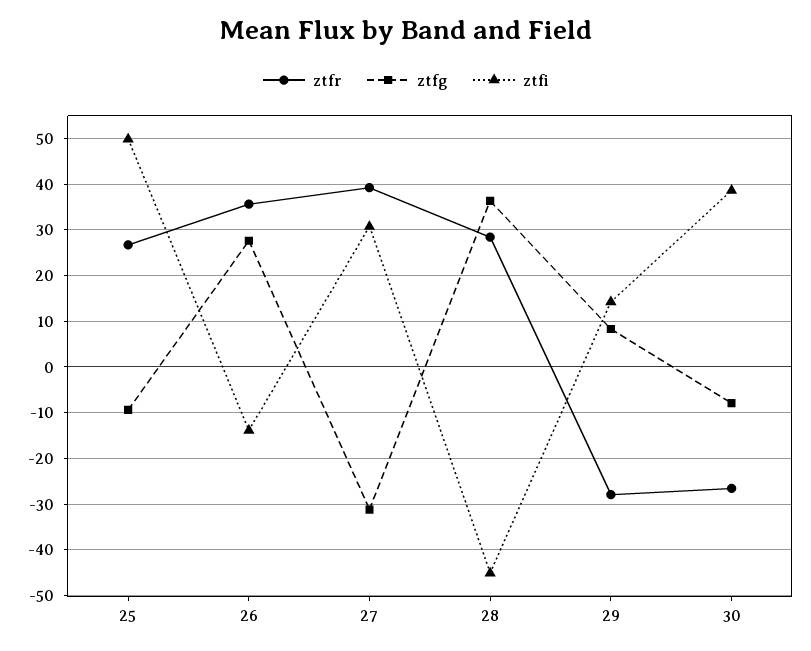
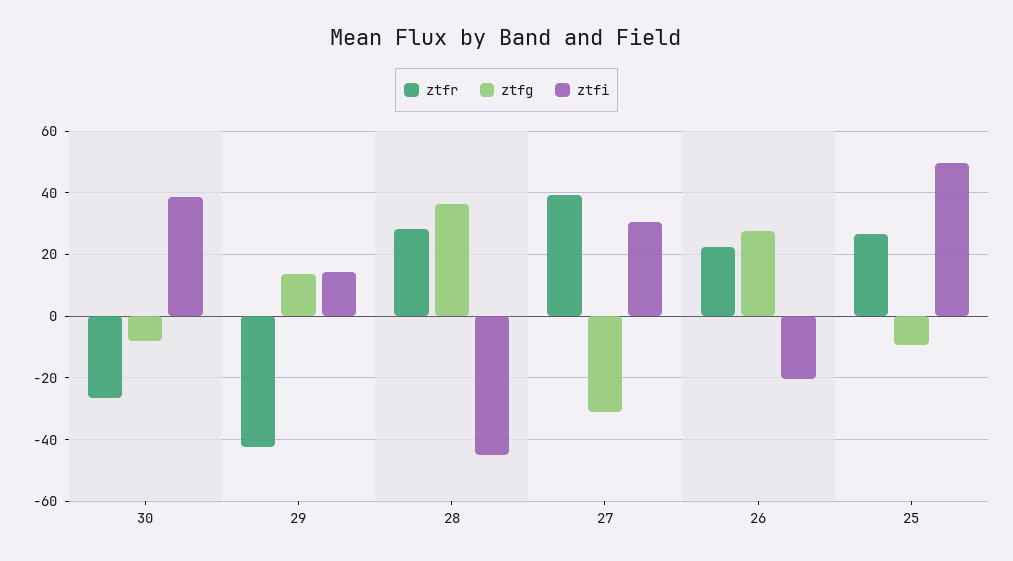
ztfr, 26: 36 -> 22
ztfi, 26: -14 -> -20
ztfr, 29: -28 -> -42
ztfg, 29: 8 -> 14

